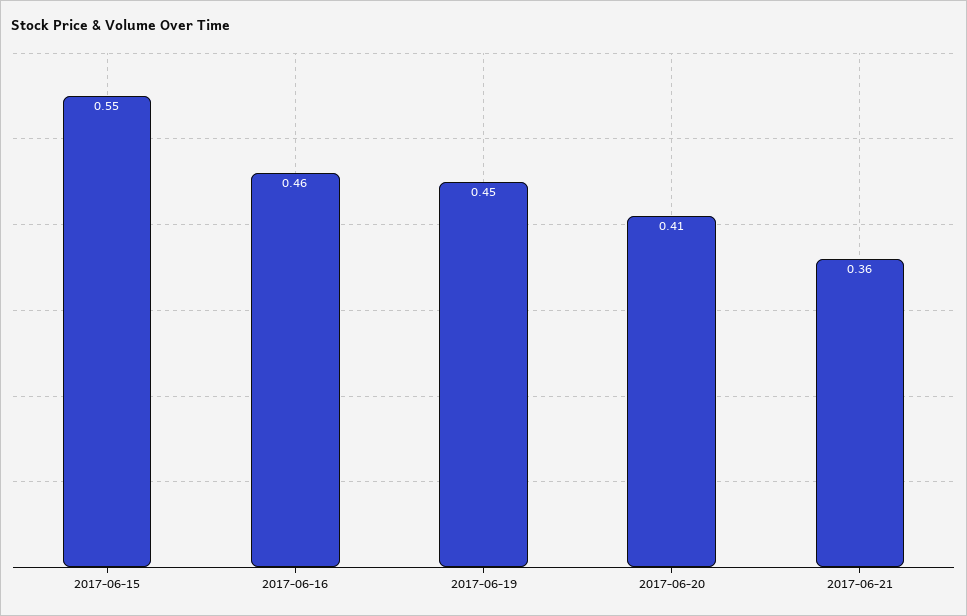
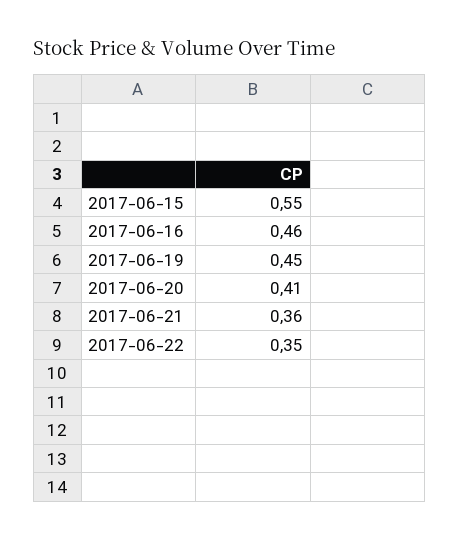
2017-06-22: none -> 0.35

